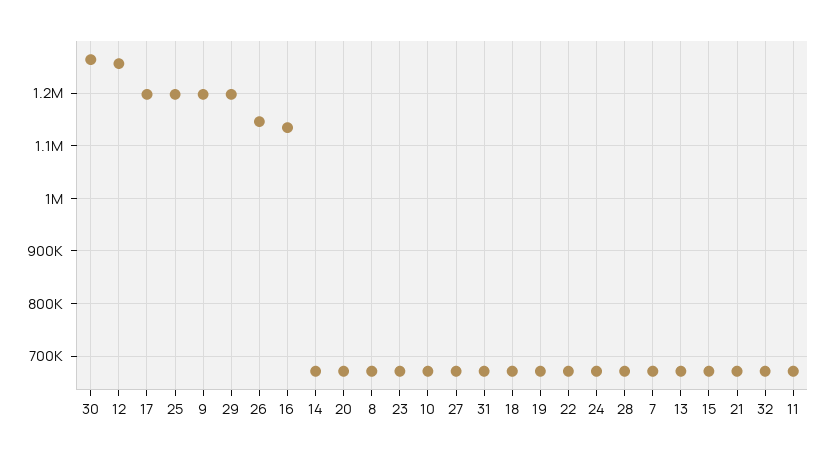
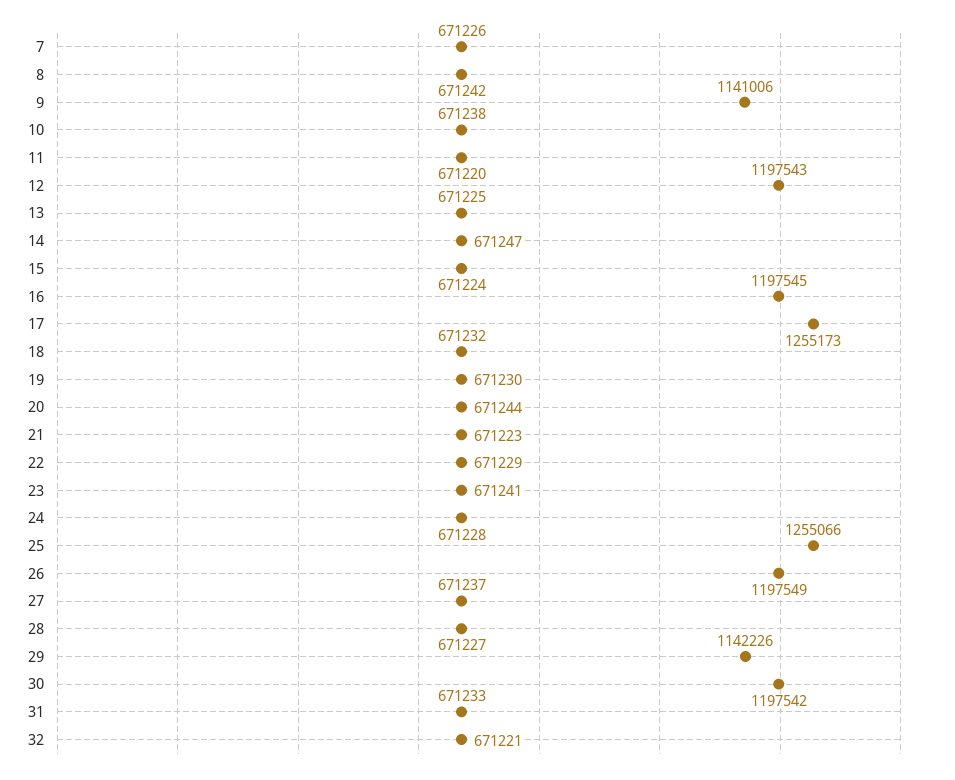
30: 1260000 -> 1197542
12: 1260000 -> 1197543
17: 1200000 -> 1255173
25: 1200000 -> 1255066
9: 1200000 -> 1141006
29: 1200000 -> 1142226
26: 1140000 -> 1197549
16: 1140000 -> 1197545

